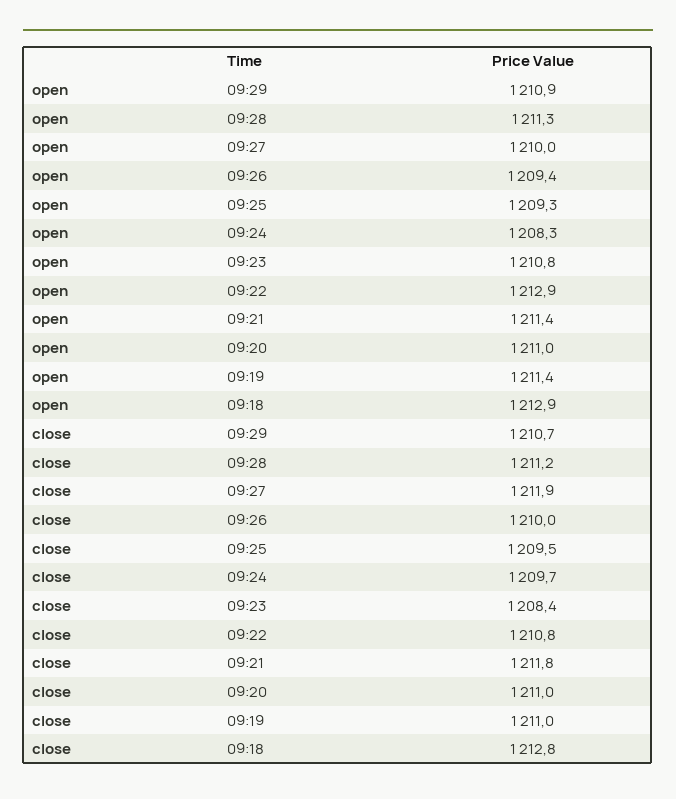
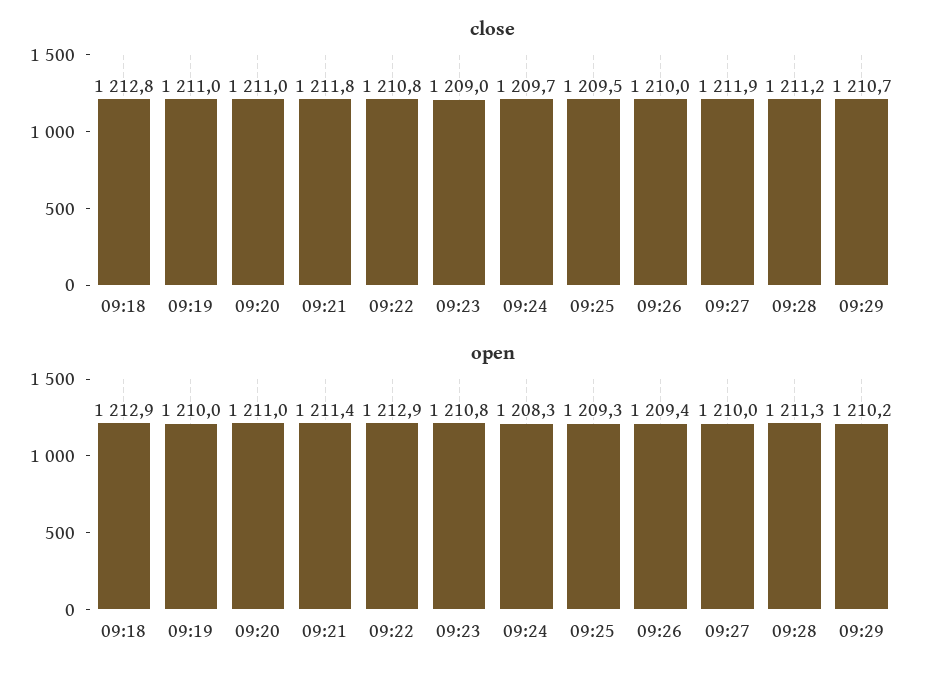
open, 09:29: 1210.9 -> 1210.2
open, 09:19: 1211.4 -> 1210
close, 09:23: 1208.4 -> 1209

